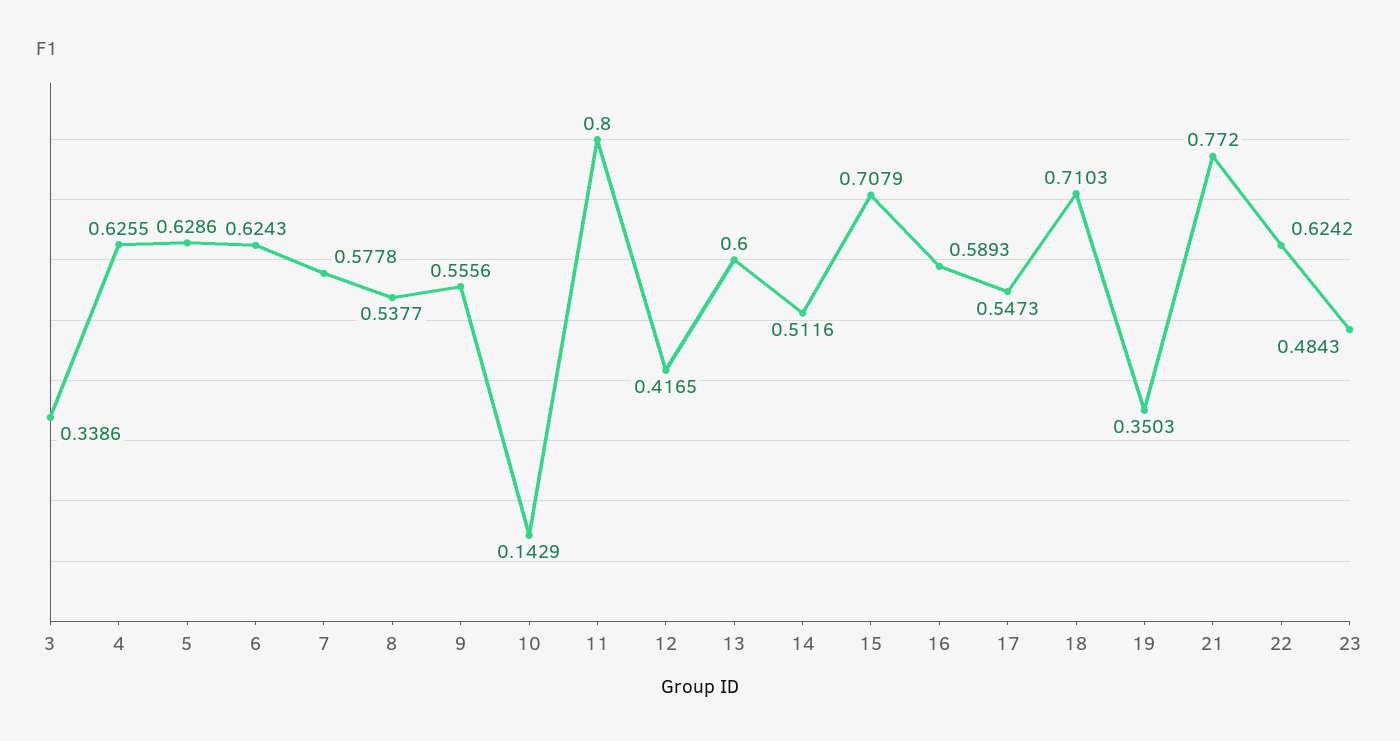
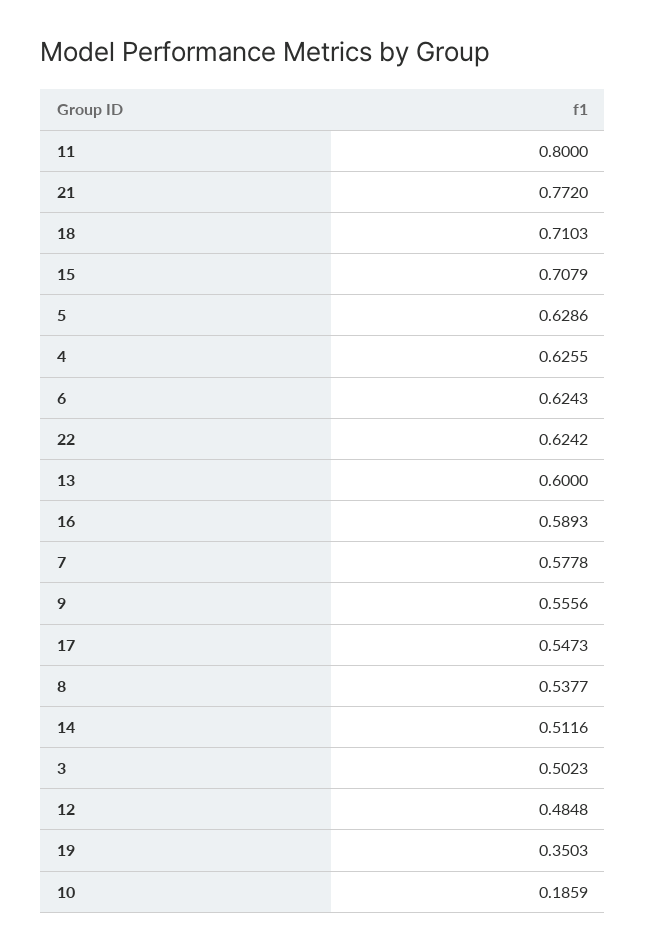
3: 0.3386 -> 0.5023
10: 0.1429 -> 0.1859
12: 0.4165 -> 0.4848
23: 0.4843 -> none

